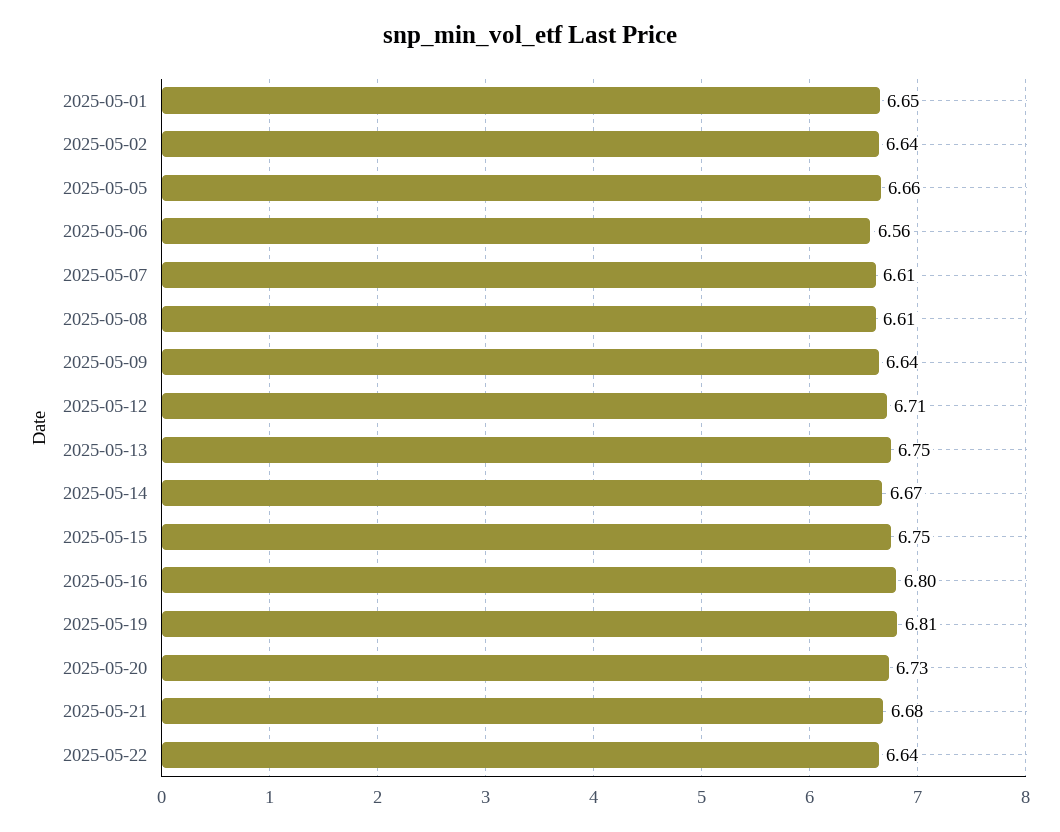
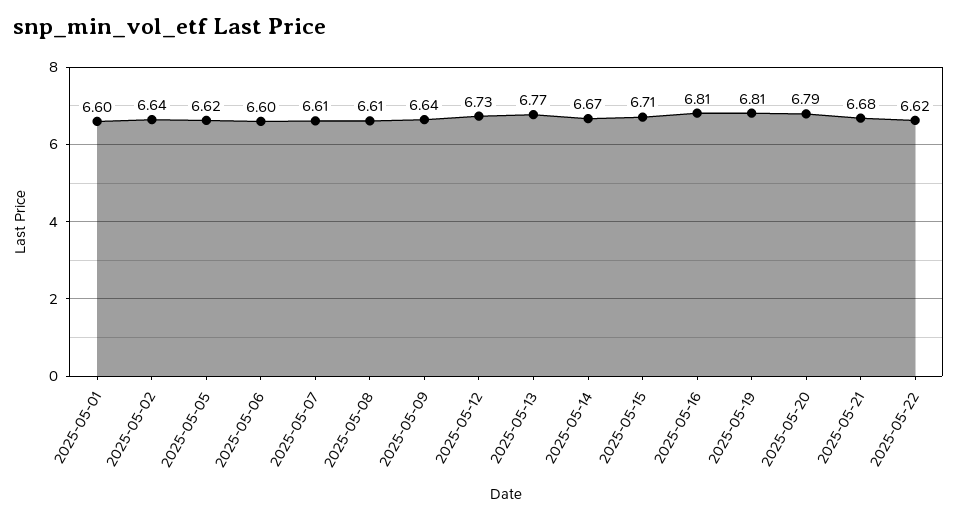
2025-05-01: 6.65 -> 6.6
2025-05-05: 6.66 -> 6.62
2025-05-06: 6.56 -> 6.6
2025-05-12: 6.71 -> 6.73
2025-05-13: 6.75 -> 6.77
2025-05-15: 6.75 -> 6.71
2025-05-16: 6.8 -> 6.81
2025-05-20: 6.73 -> 6.79
2025-05-22: 6.64 -> 6.62

